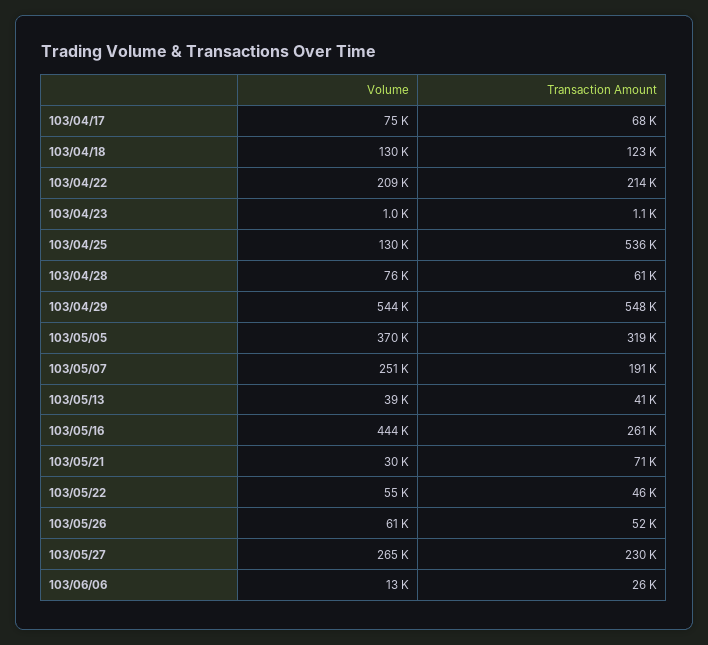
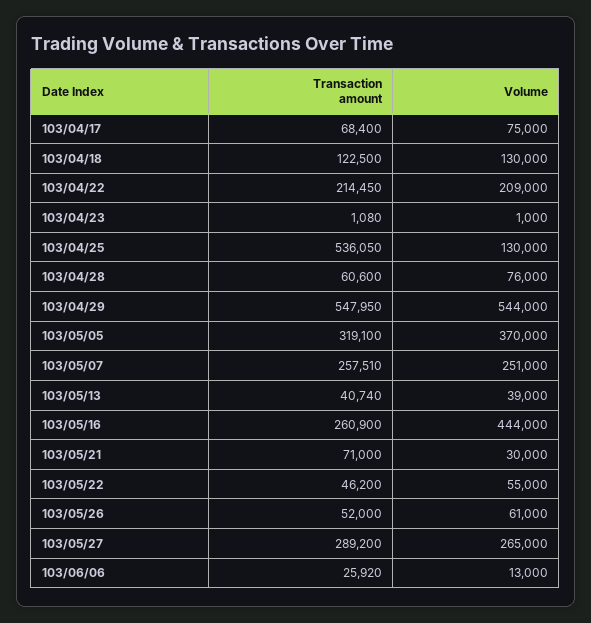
Transaction Amount, 103/05/07: 191000 -> 257510
Transaction Amount, 103/05/27: 230000 -> 289200

